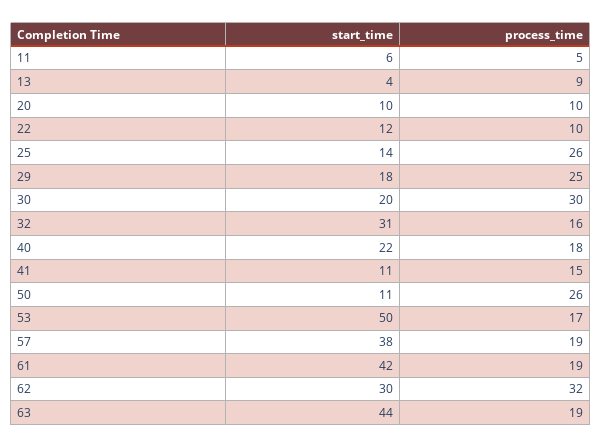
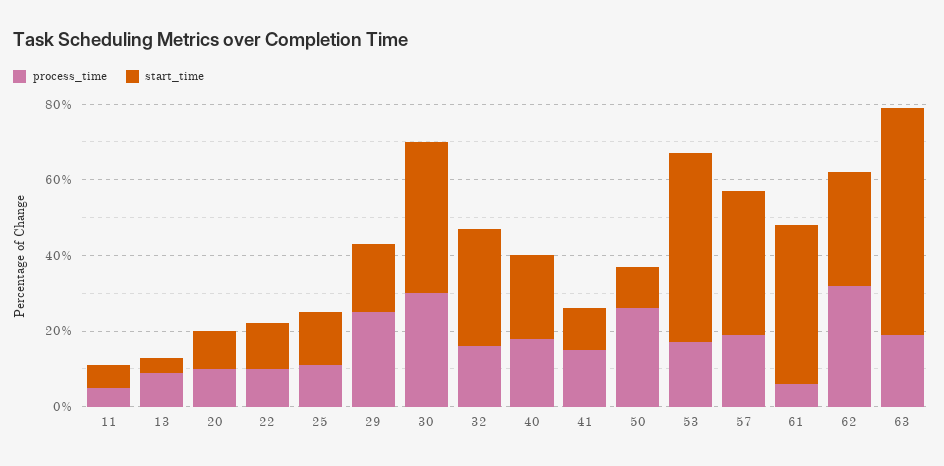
process_time, 25: 26 -> 10
start_time, 30: 20 -> 40
process_time, 61: 19 -> 5
start_time, 63: 44 -> 60

